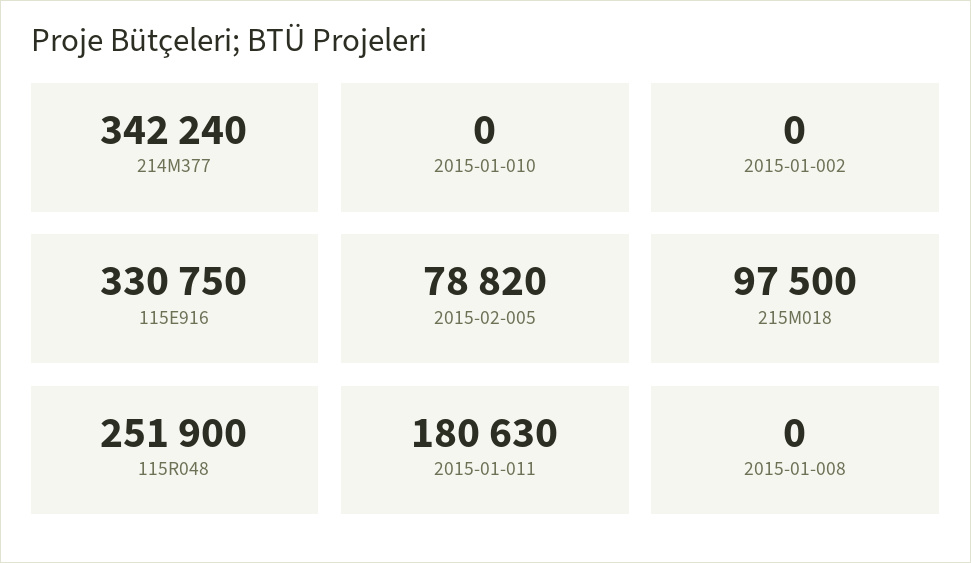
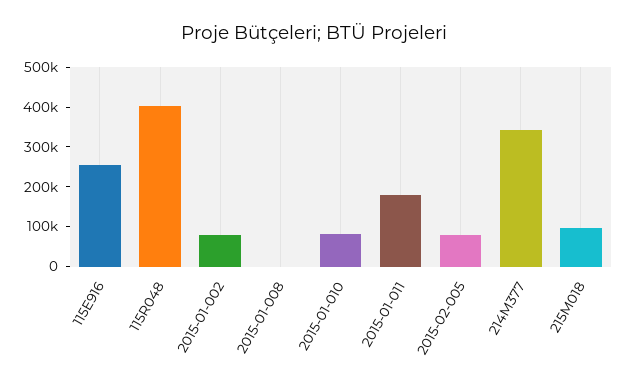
2015-01-010: 0 -> 75000
2015-01-002: 0 -> 75000
115E916: 330750 -> 250000
115R048: 251900 -> 400000

